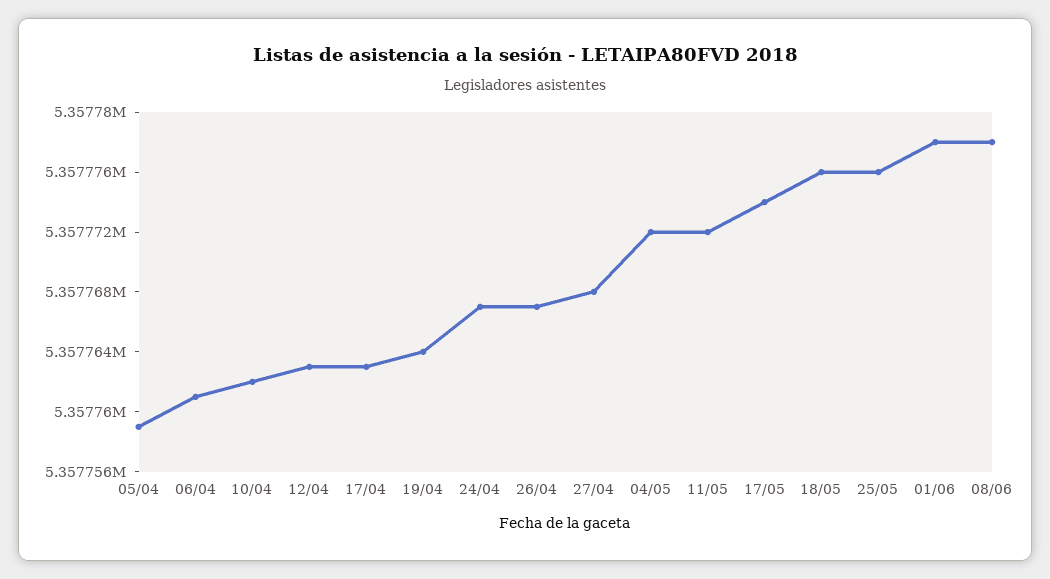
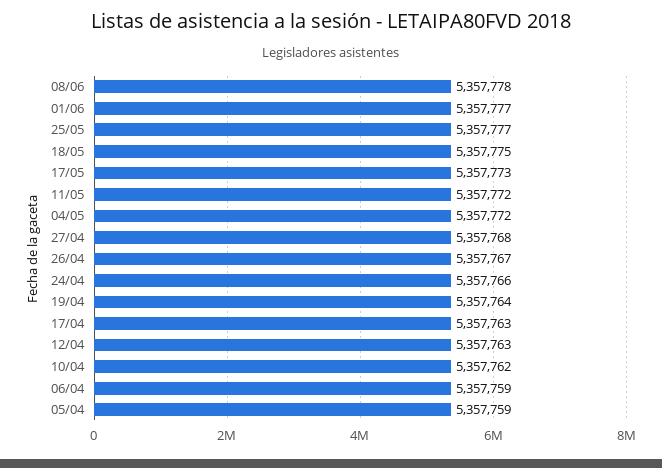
06/04: 5357761 -> 5357759
24/04: 5357767 -> 5357766
17/05: 5357774 -> 5357773
18/05: 5357776 -> 5357775
25/05: 5357776 -> 5357777
01/06: 5357778 -> 5357777

